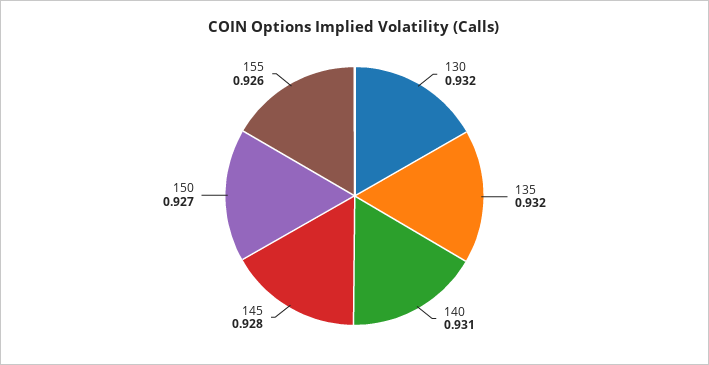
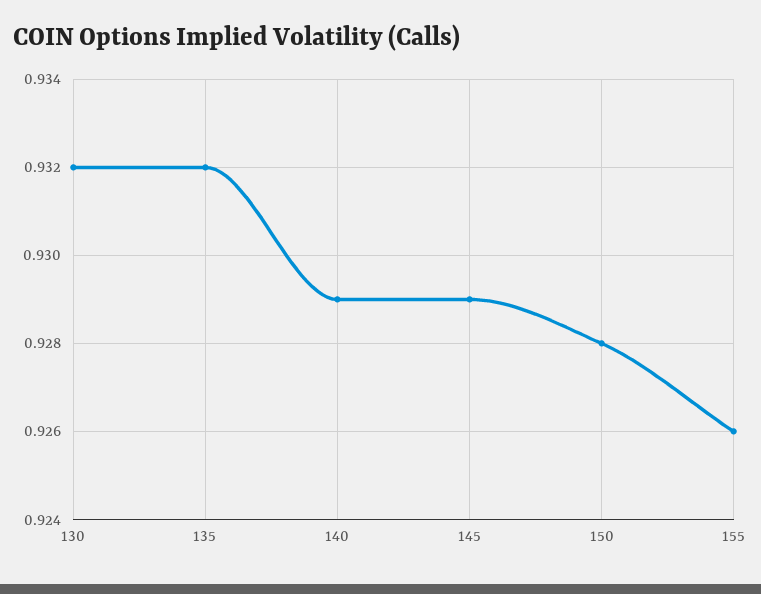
140: 0.931 -> 0.929
145: 0.928 -> 0.929
150: 0.927 -> 0.928

